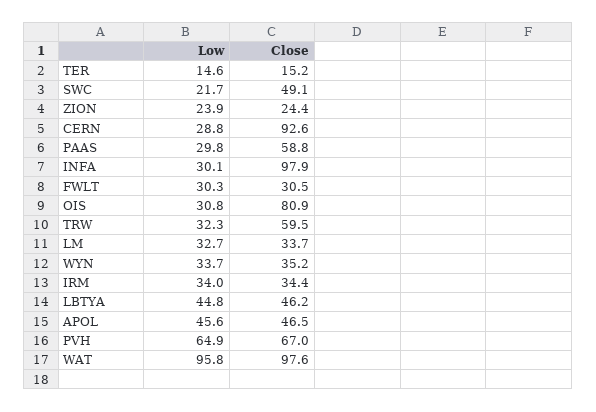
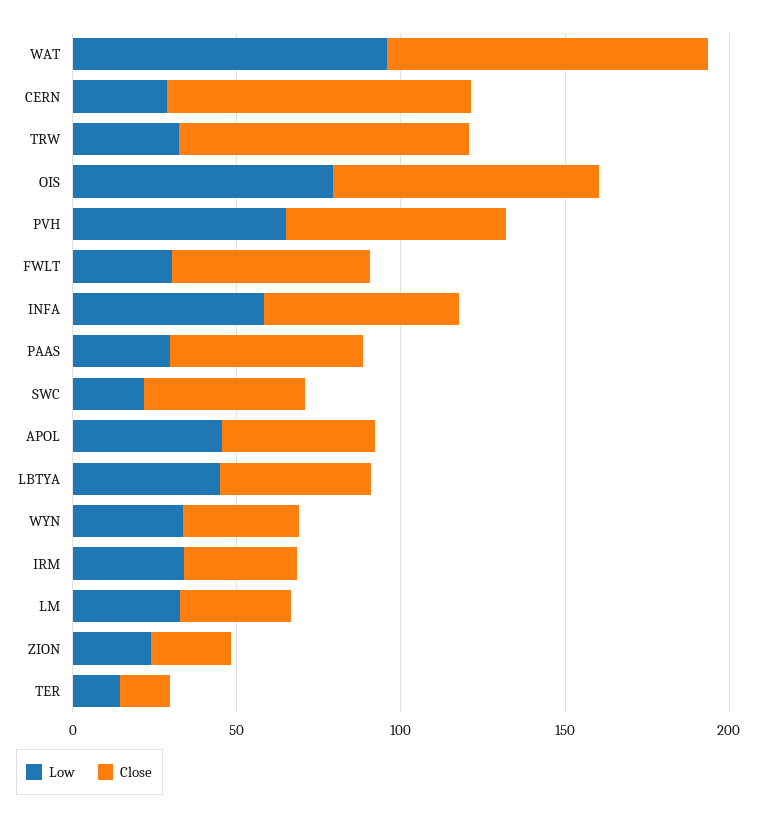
Low, INFA: 30.1 -> 60
Close, INFA: 97.9 -> 60
Close, FWLT: 30.5 -> 60
Low, OIS: 30.8 -> 80
Close, TRW: 59.5 -> 90

